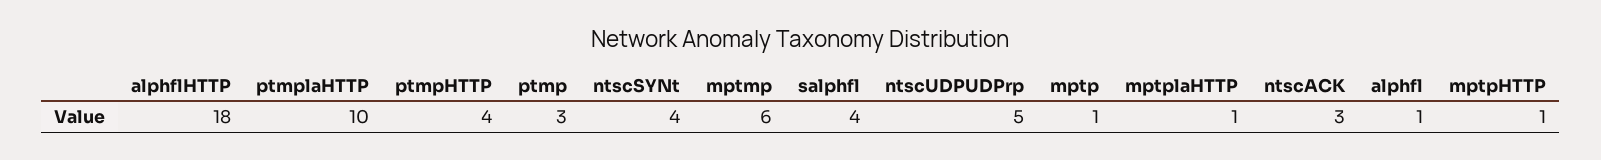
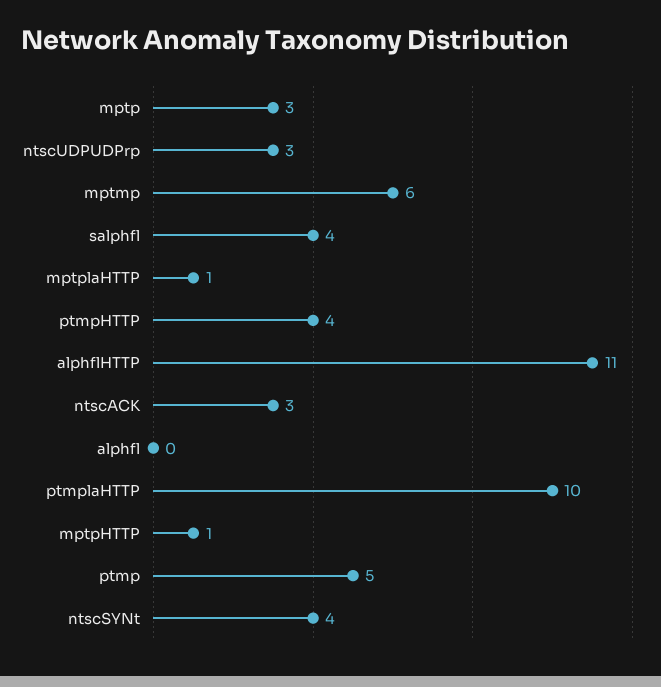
alphflHTTP: 18 -> 11
ptmp: 3 -> 5
ntscUDPUDPrp: 5 -> 3
mptp: 1 -> 3
alphfl: 1 -> 0

